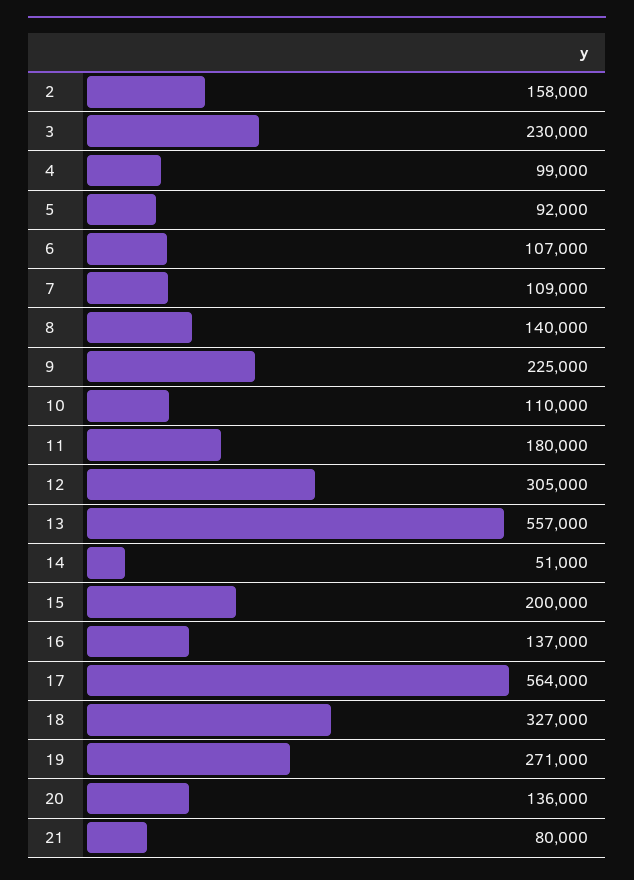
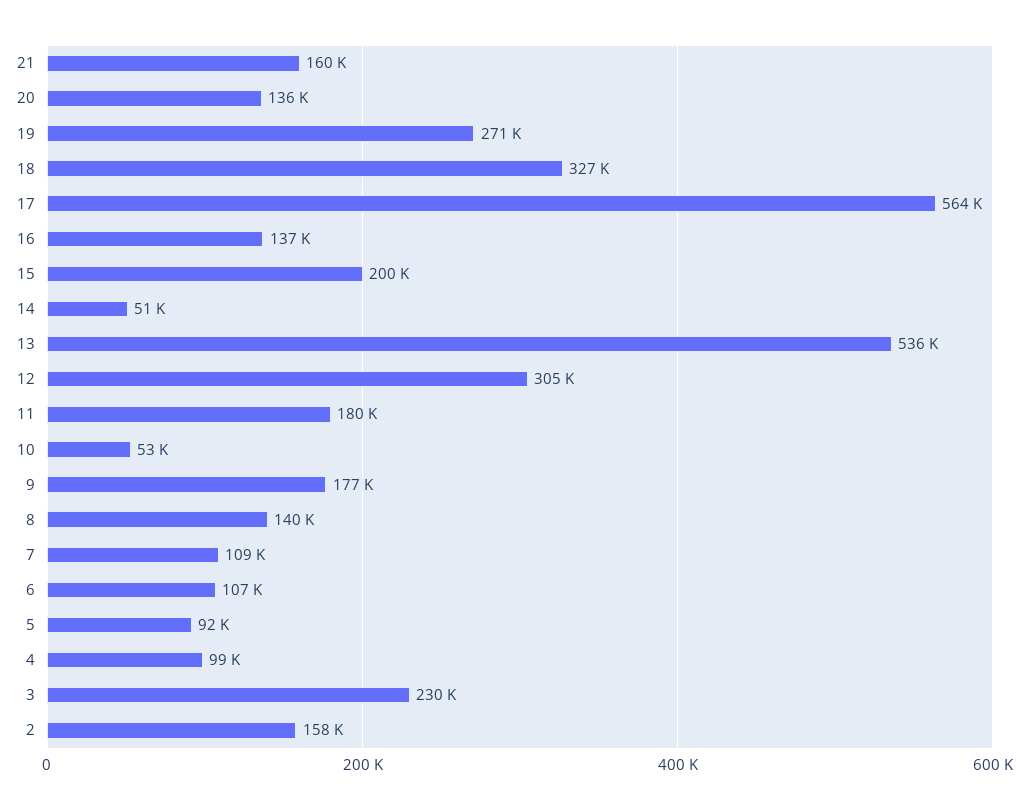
9: 225000 -> 177000
10: 110000 -> 53000
13: 557000 -> 536000
21: 80000 -> 160000

